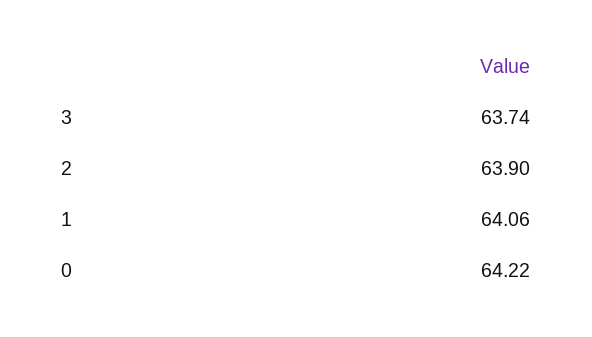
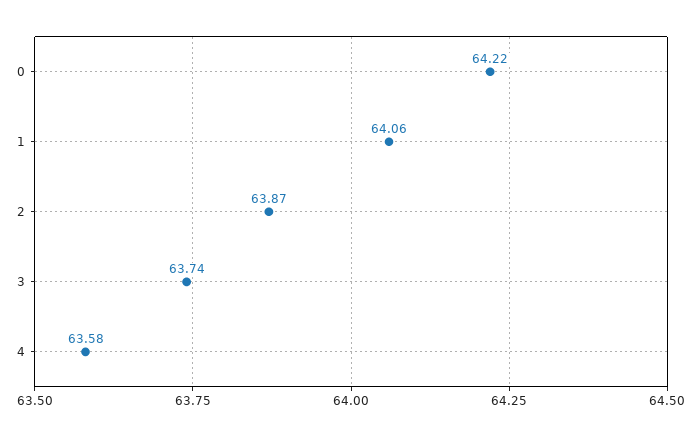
2: 63.9 -> 63.87
4: none -> 63.58

